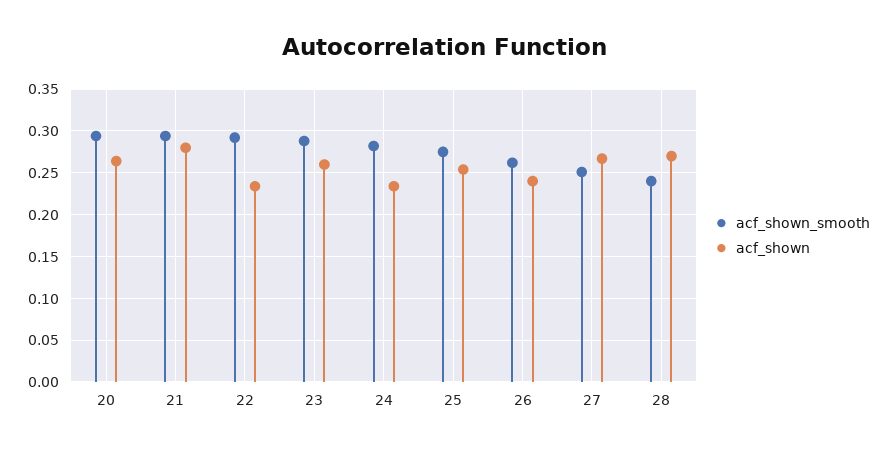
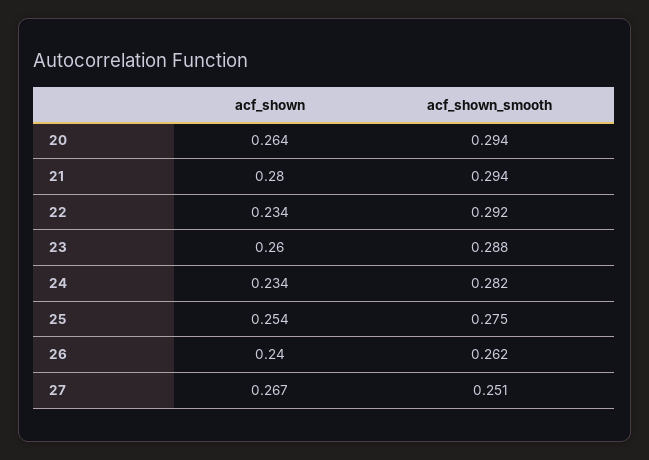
acf_shown_smooth, 28: 0.24 -> none
acf_shown, 28: 0.27 -> none

